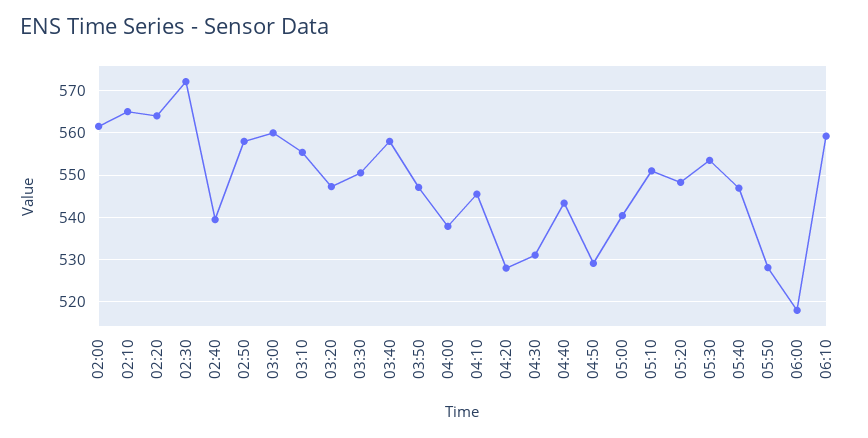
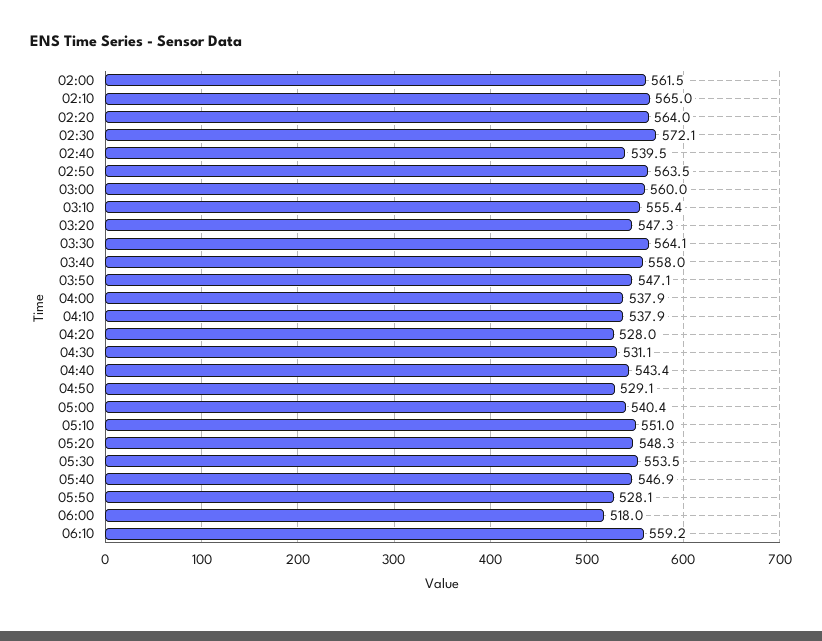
02:50: 558 -> 563.5
03:30: 550 -> 564.1
04:10: 546 -> 537.9

